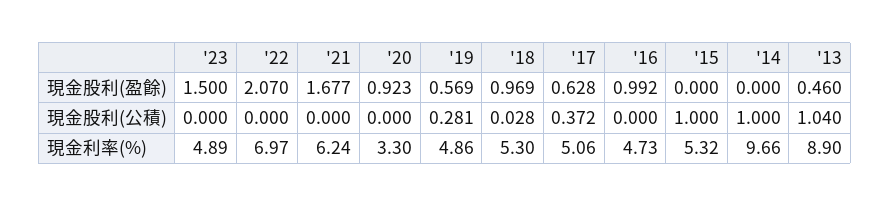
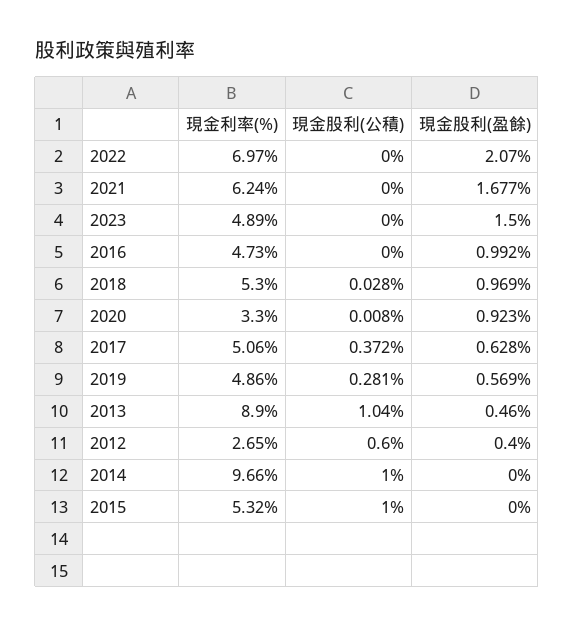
'20, 現金股利(公積): 0 -> 0.008
2012, 現金利率(%): none -> 2.65
2012, 現金股利(公積): none -> 0.6
2012, 現金股利(盈餘): none -> 0.4

